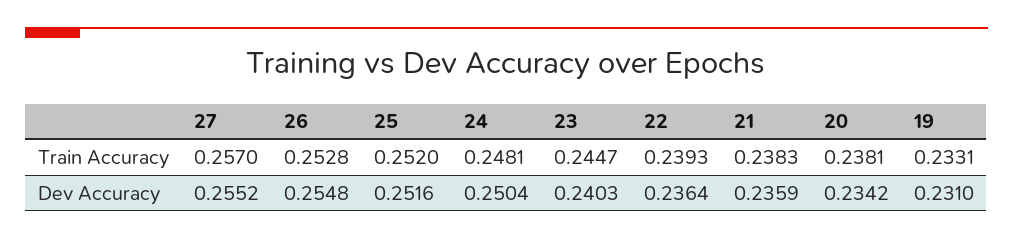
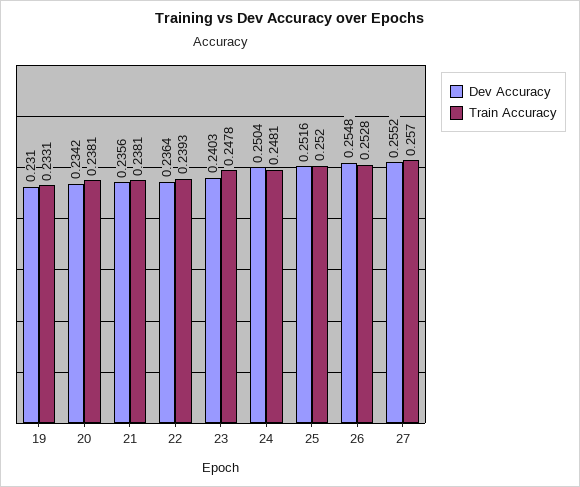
Train Accuracy, 23: 0.2447 -> 0.2478
Train Accuracy, 21: 0.2383 -> 0.2381
Dev Accuracy, 21: 0.2359 -> 0.2356

